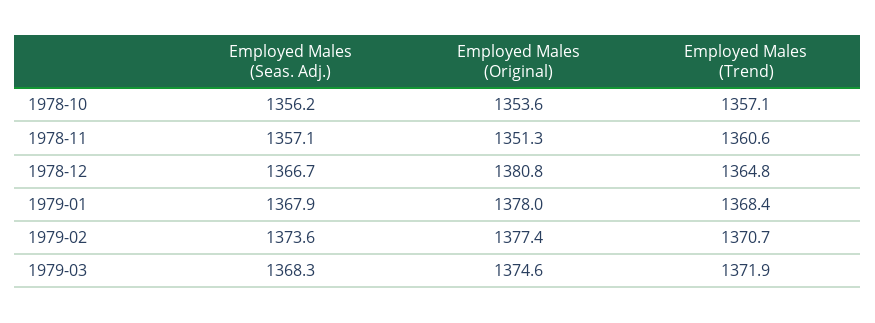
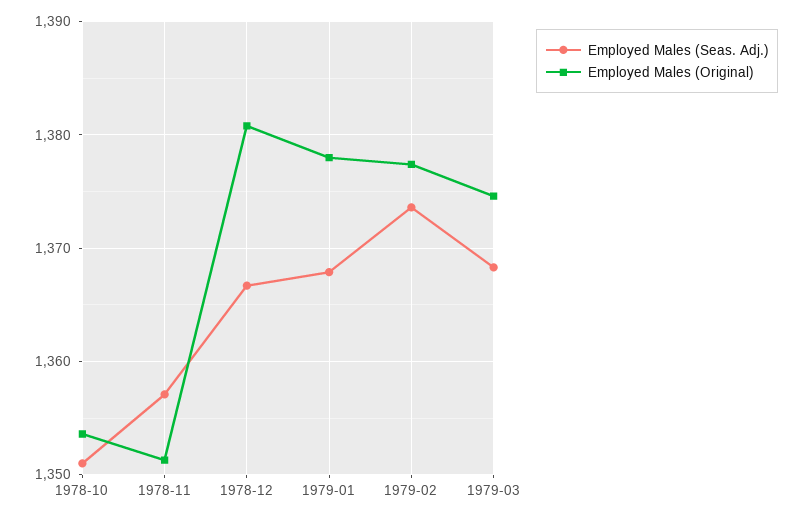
Employed Males (Seas. Adj.), 1978-10: 1356.2 -> 1351
Employed Males (Trend), 1978-10: 1357.1 -> none
Employed Males (Trend), 1978-11: 1360.6 -> none
Employed Males (Trend), 1978-12: 1364.8 -> none
Employed Males (Trend), 1979-01: 1368.4 -> none
Employed Males (Trend), 1979-02: 1370.7 -> none
Employed Males (Trend), 1979-03: 1371.9 -> none

